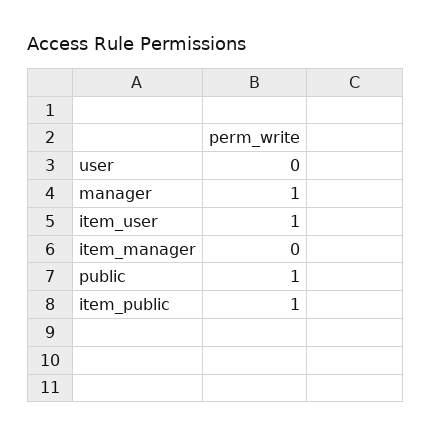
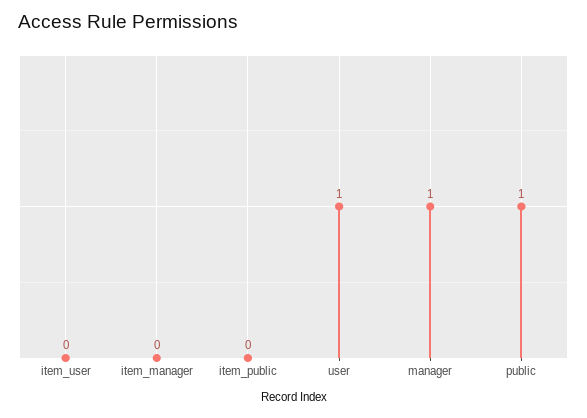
user: 0 -> 1
item_user: 1 -> 0
item_public: 1 -> 0

